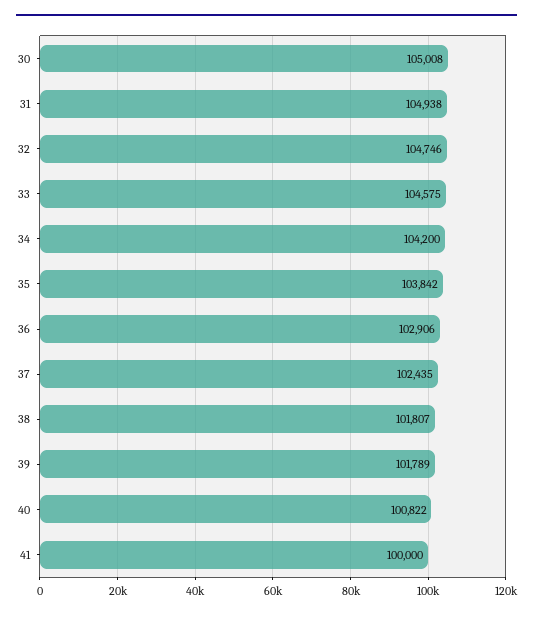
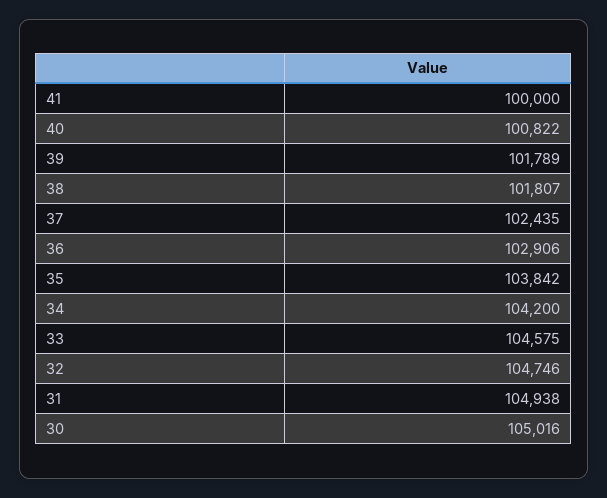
30: 105008 -> 105016

